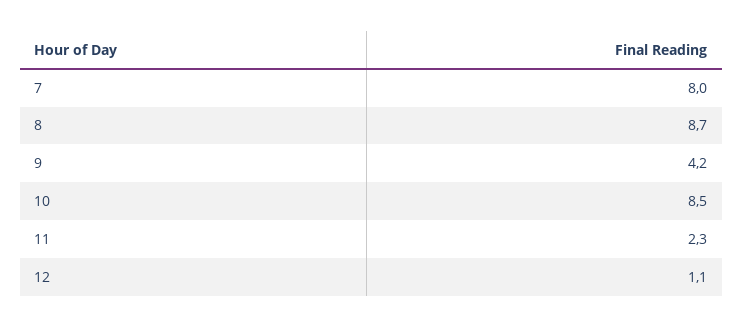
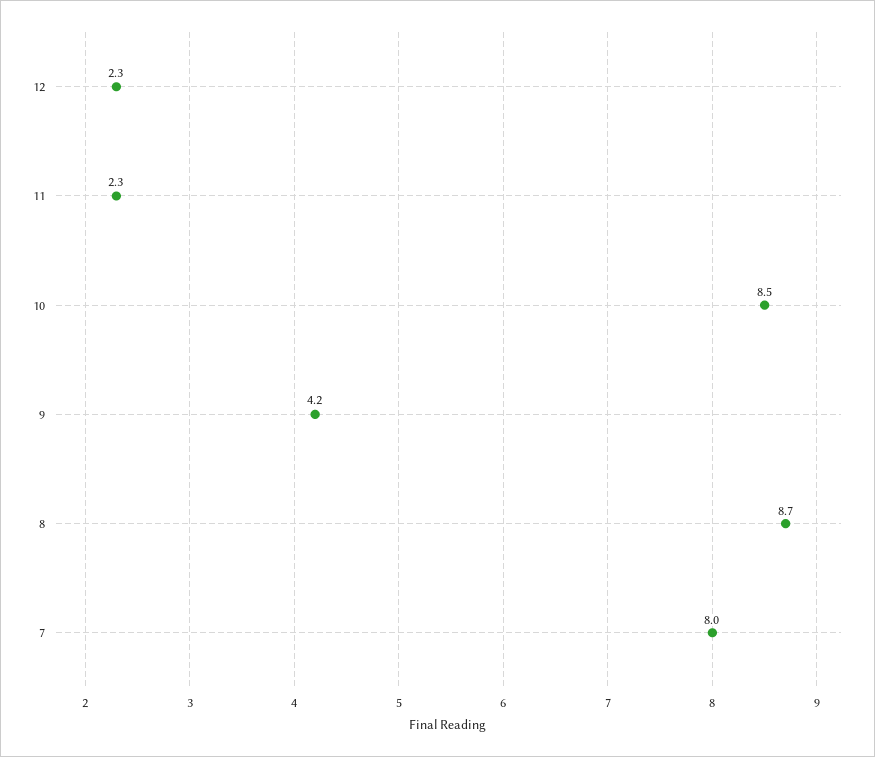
12: 1.1 -> 2.3

